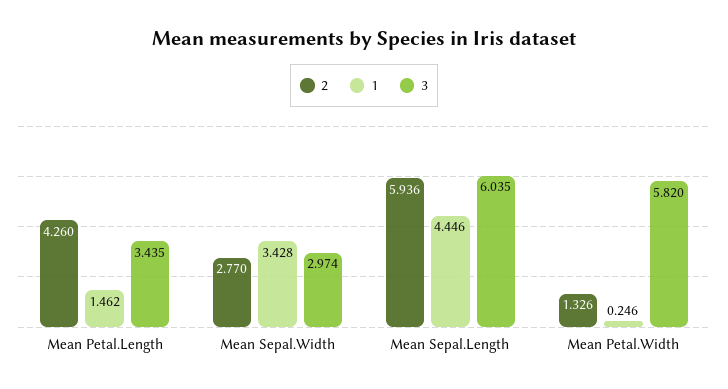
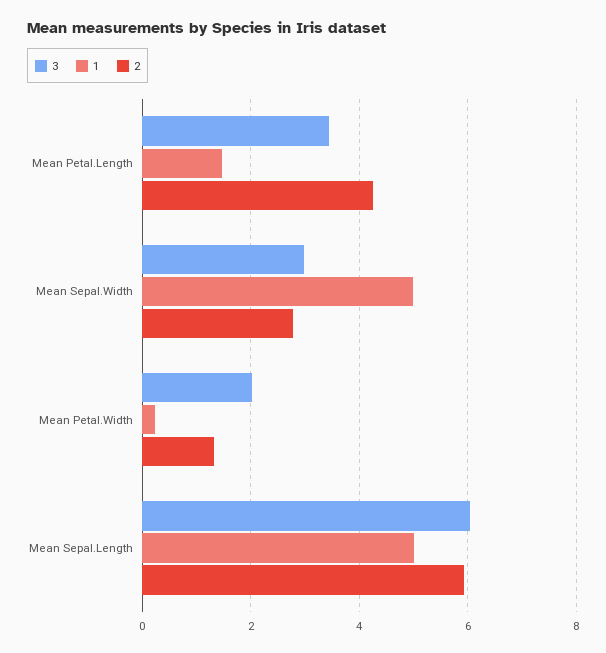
1, Mean Sepal.Width: 3.428 -> 5
1, Mean Sepal.Length: 4.446 -> 5
3, Mean Petal.Width: 5.82 -> 2

